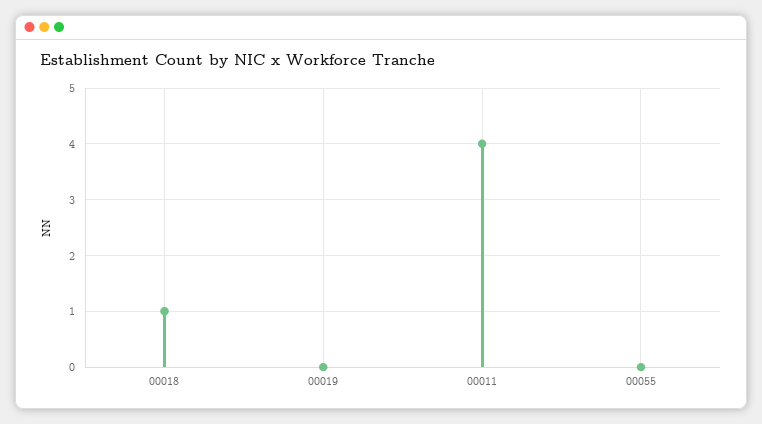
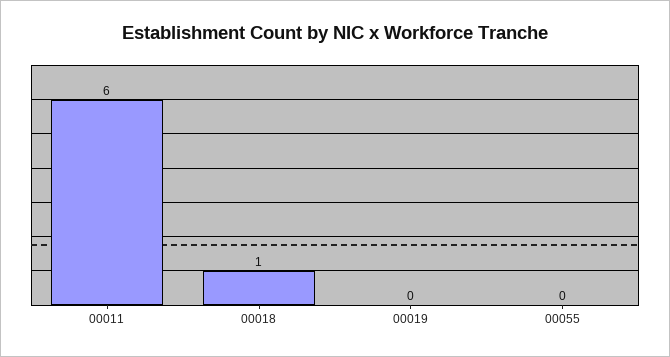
00011: 4 -> 6

